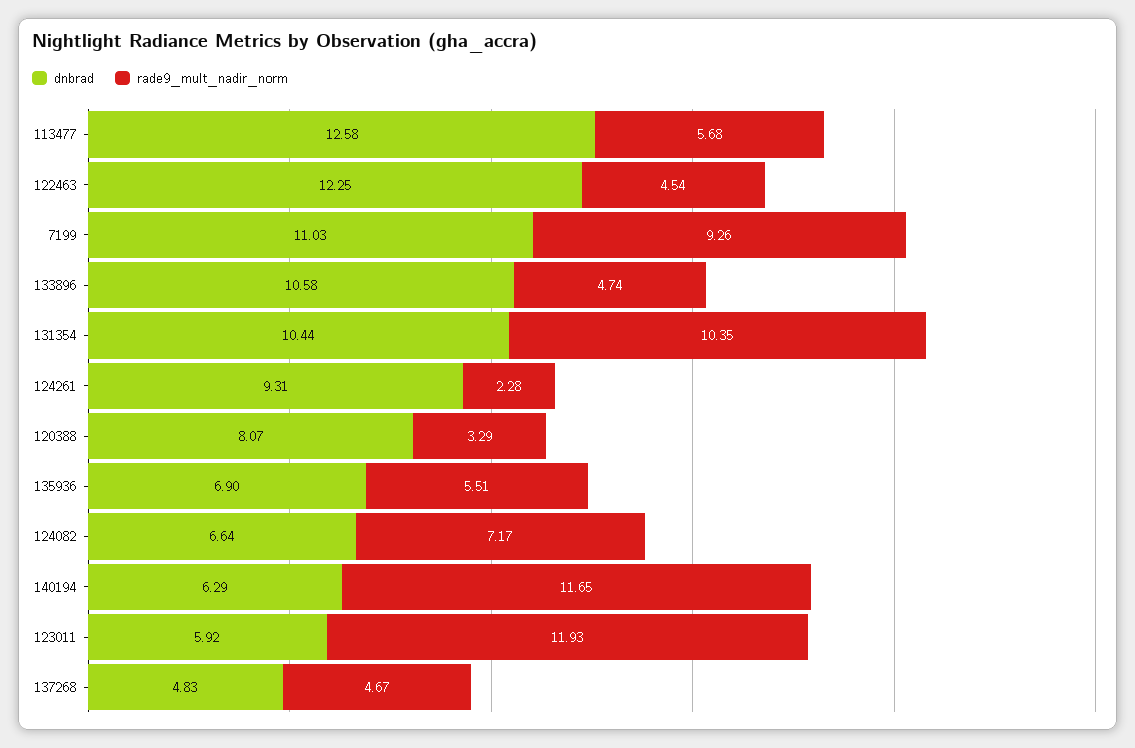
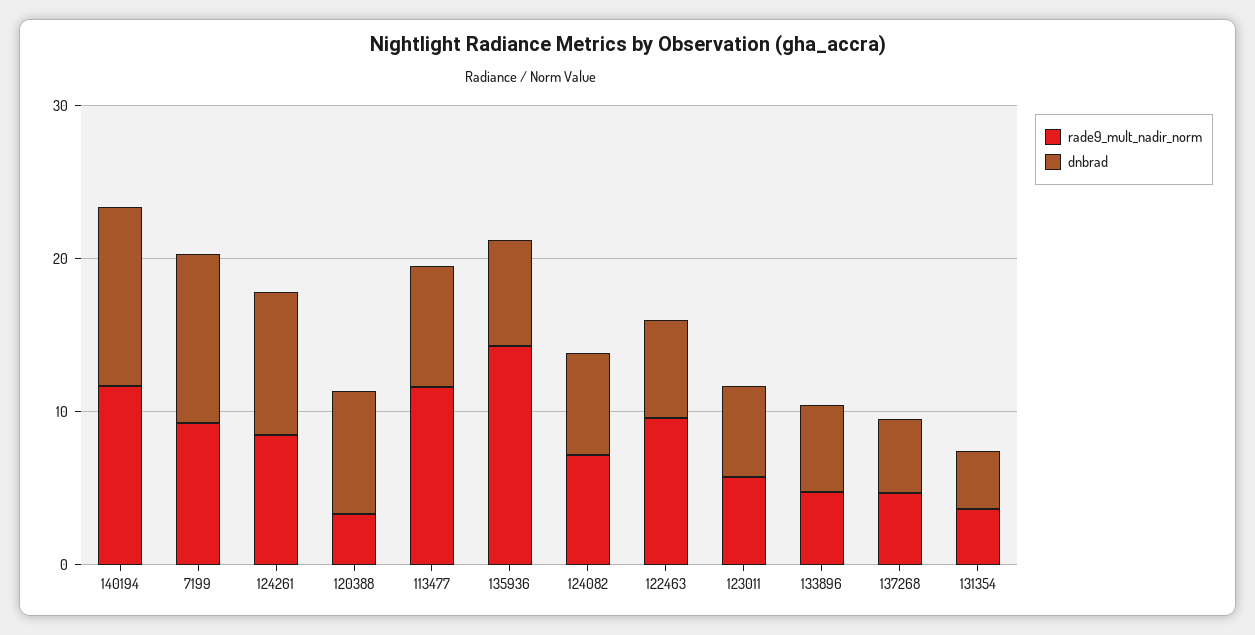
dnbrad, 113477: 12.58 -> 8
rade9_mult_nadir_norm, 113477: 5.68 -> 12
dnbrad, 122463: 12.25 -> 6
rade9_mult_nadir_norm, 122463: 4.54 -> 10
dnbrad, 133896: 10.58 -> 6
dnbrad, 131354: 10.44 -> 4
rade9_mult_nadir_norm, 131354: 10.35 -> 4
rade9_mult_nadir_norm, 124261: 2.28 -> 8
rade9_mult_nadir_norm, 135936: 5.51 -> 14
dnbrad, 140194: 6.29 -> 12
rade9_mult_nadir_norm, 123011: 11.93 -> 6

